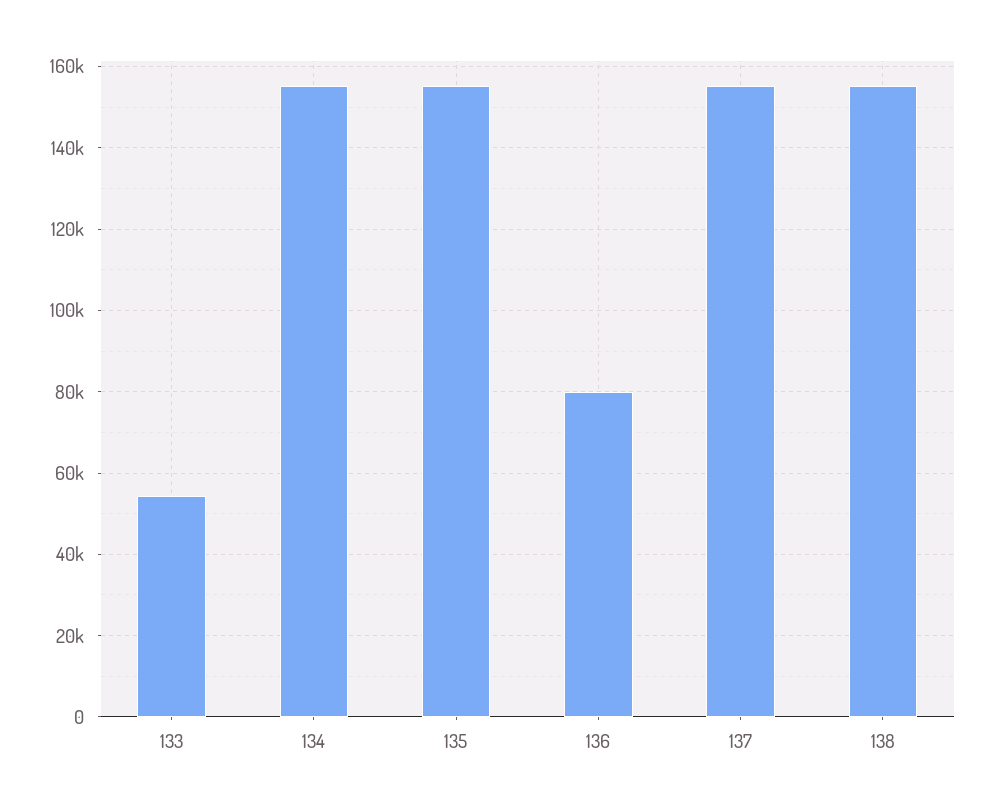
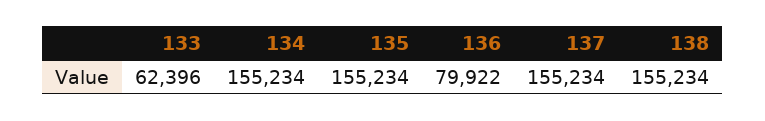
133: 54000 -> 62396

